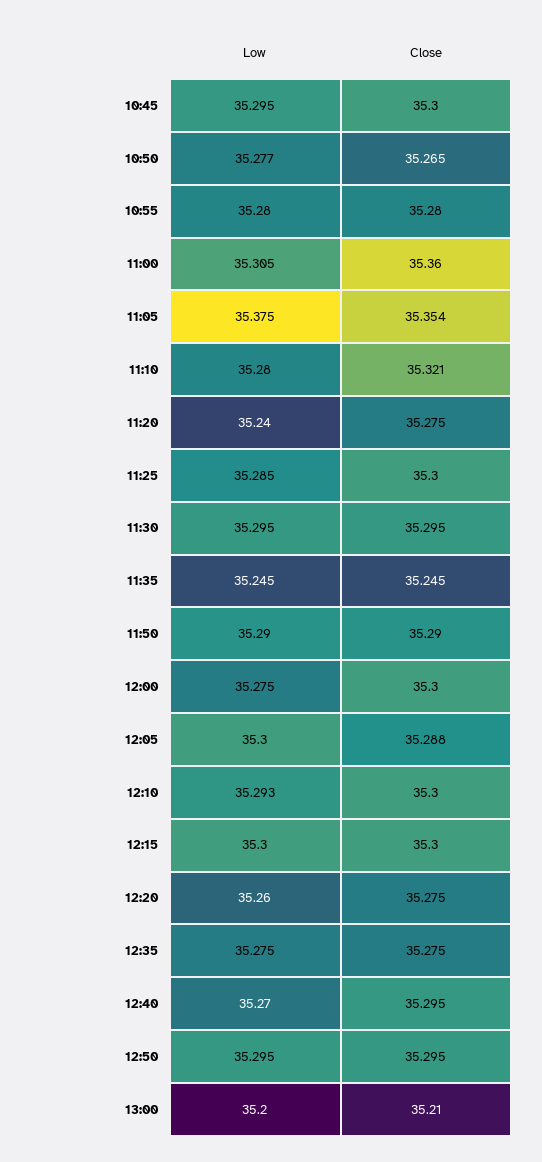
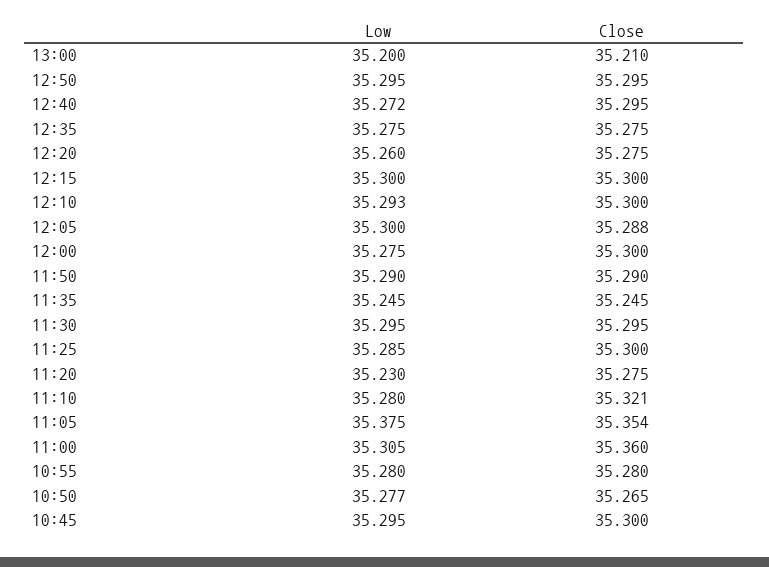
Low, 11:20: 35.24 -> 35.23
Low, 12:40: 35.27 -> 35.272

